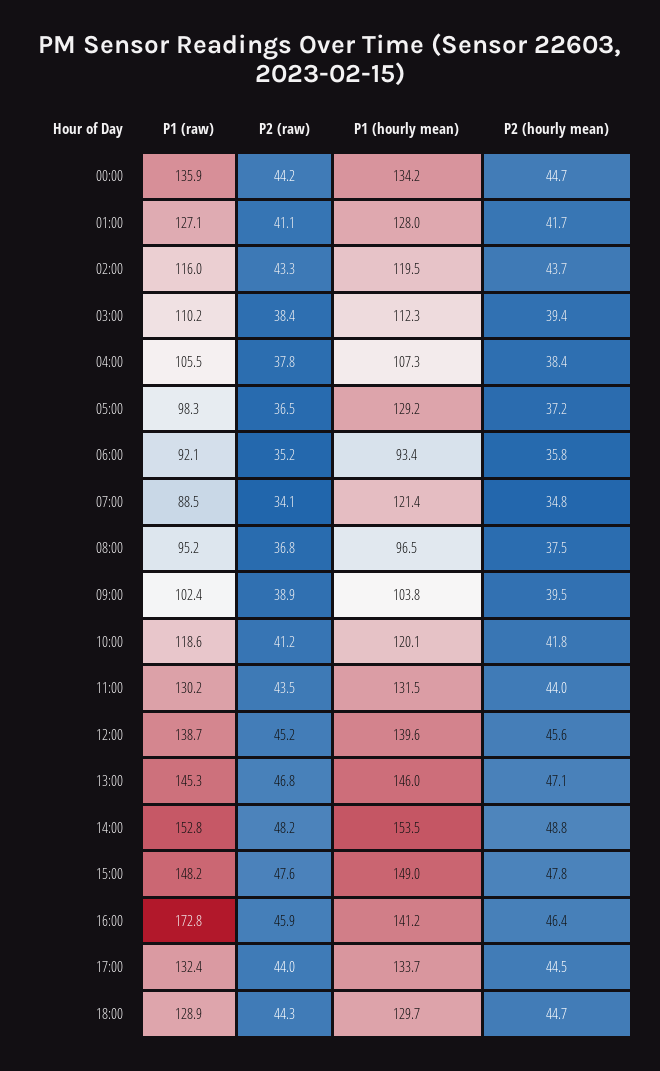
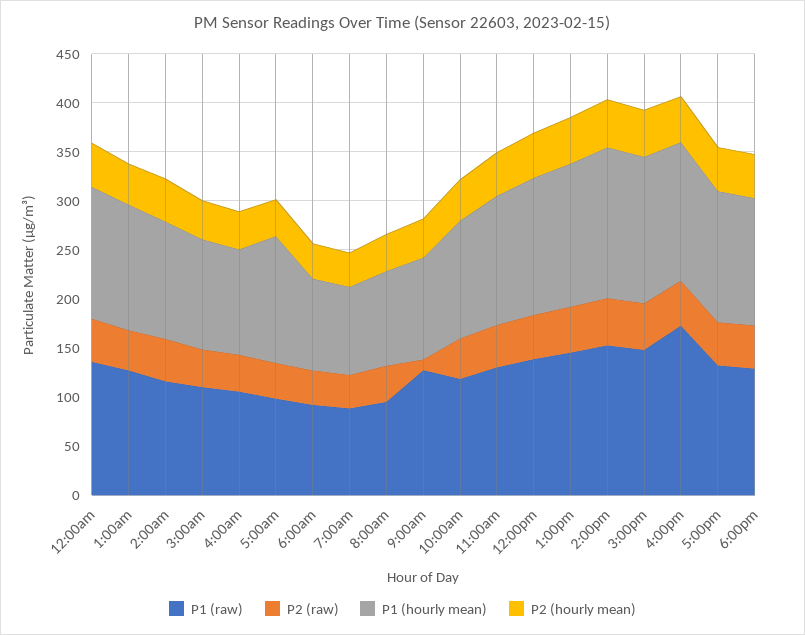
P1 (hourly mean), 07:00: 121.4 -> 90
P1 (raw), 09:00: 102.4 -> 130
P2 (raw), 09:00: 38.9 -> 10

